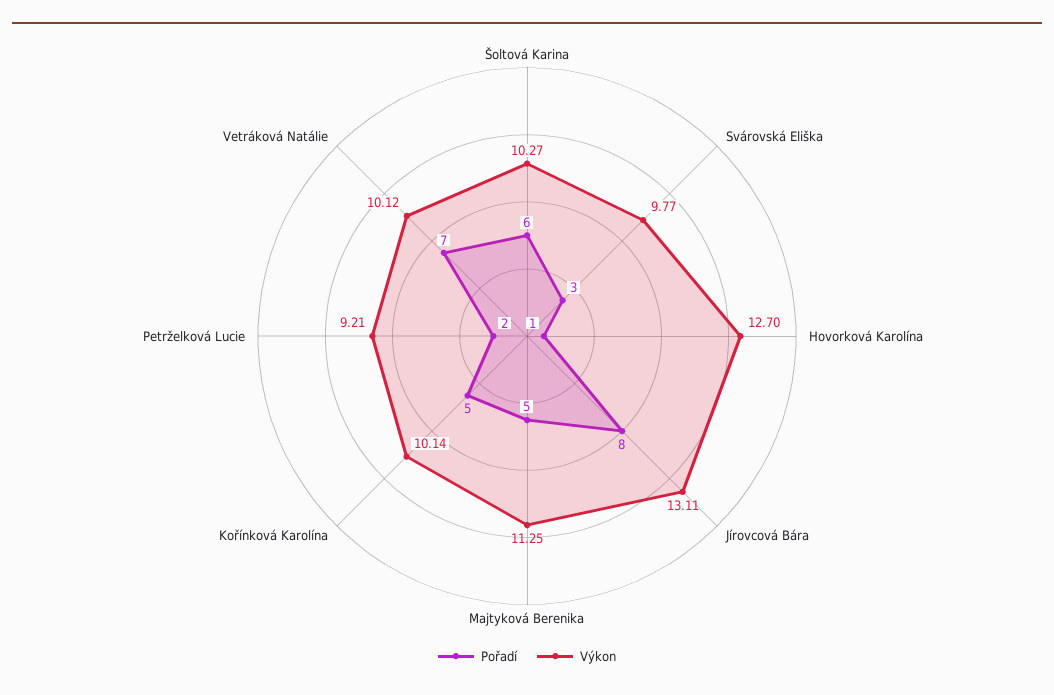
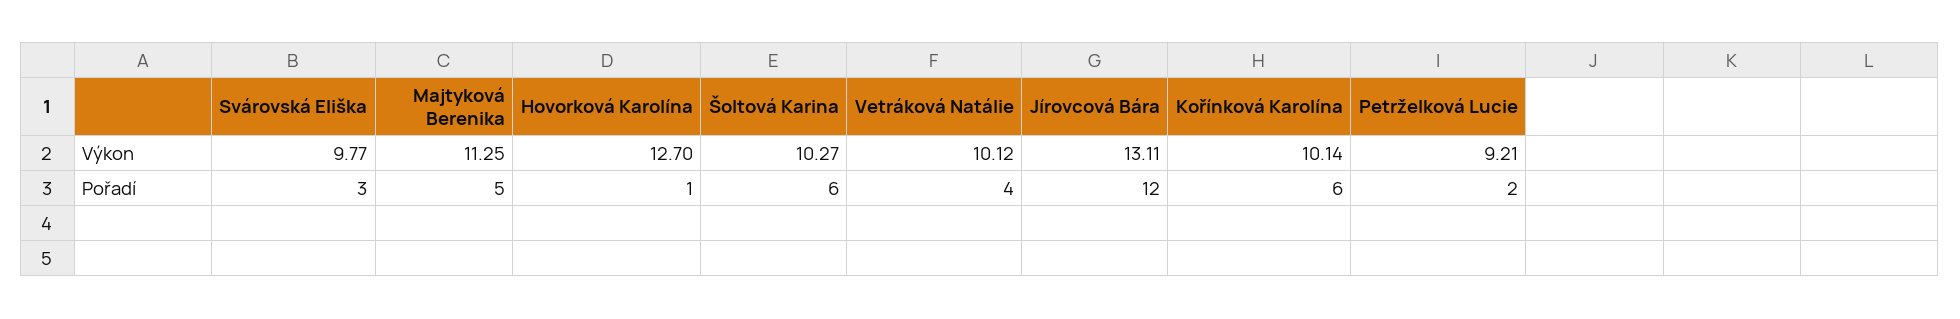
Pořadí, Jírovcová Bára: 8 -> 12
Pořadí, Kořínková Karolína: 5 -> 6
Pořadí, Vetráková Natálie: 7 -> 4

